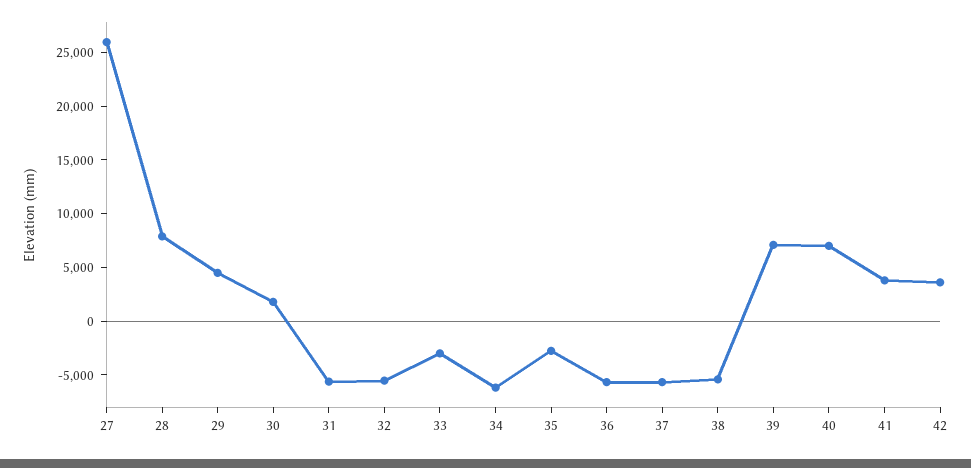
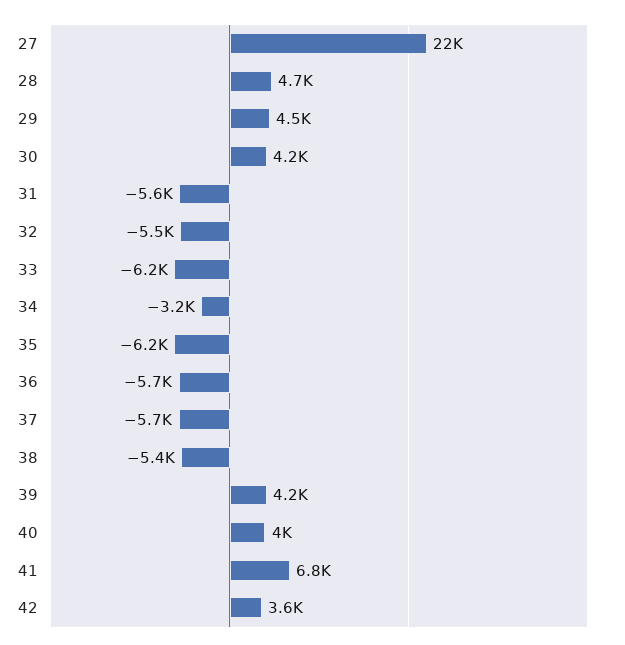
27: 26000 -> 22000
28: 8000 -> 4700
30: 2000 -> 4200
33: -3000 -> -6200
34: -6000 -> -3200
35: -3000 -> -6200
39: 7000 -> 4200
40: 7000 -> 4000
41: 4000 -> 6800

